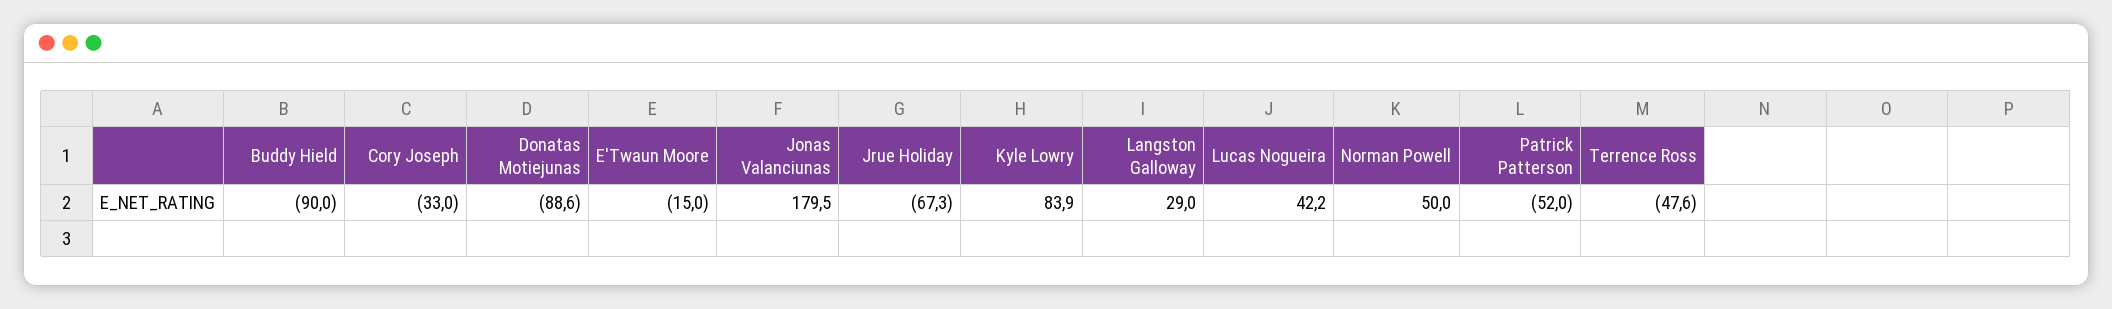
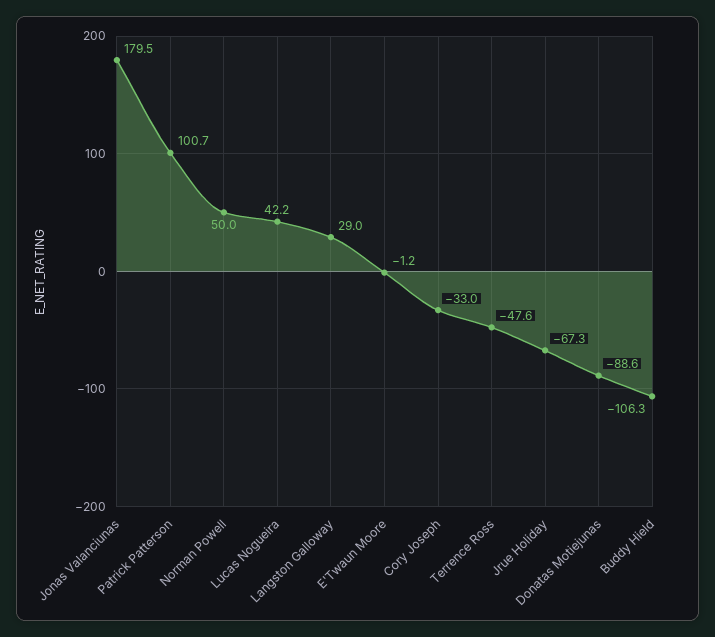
Buddy Hield: -90 -> -106.3
E'Twaun Moore: -15 -> -1.2
Kyle Lowry: 83.9 -> none
Patrick Patterson: -52 -> 100.7

